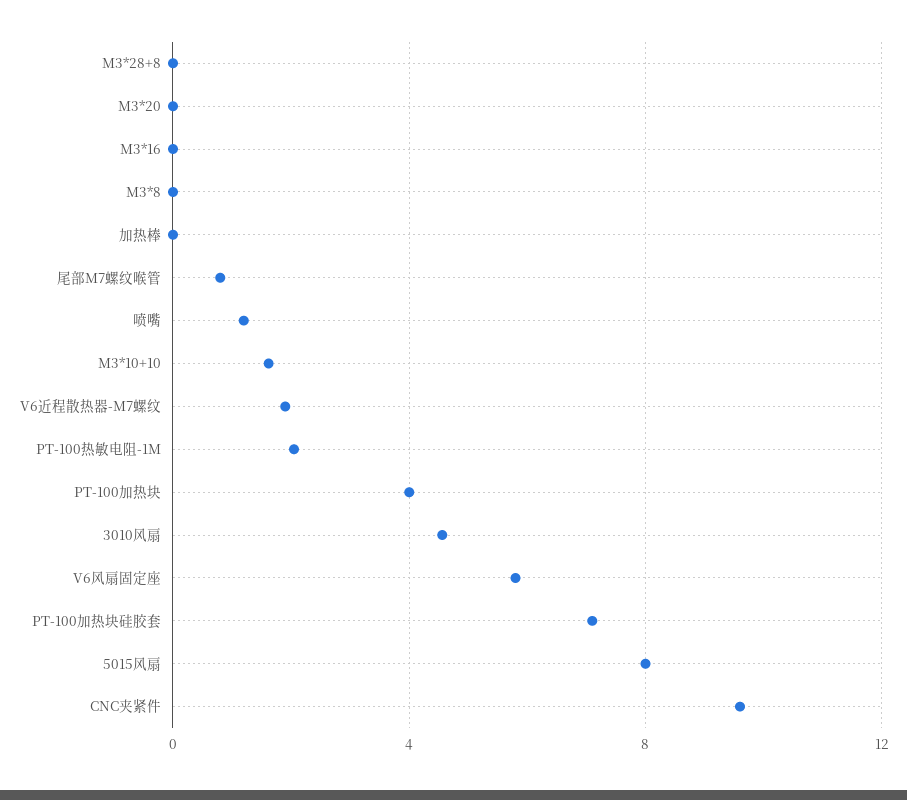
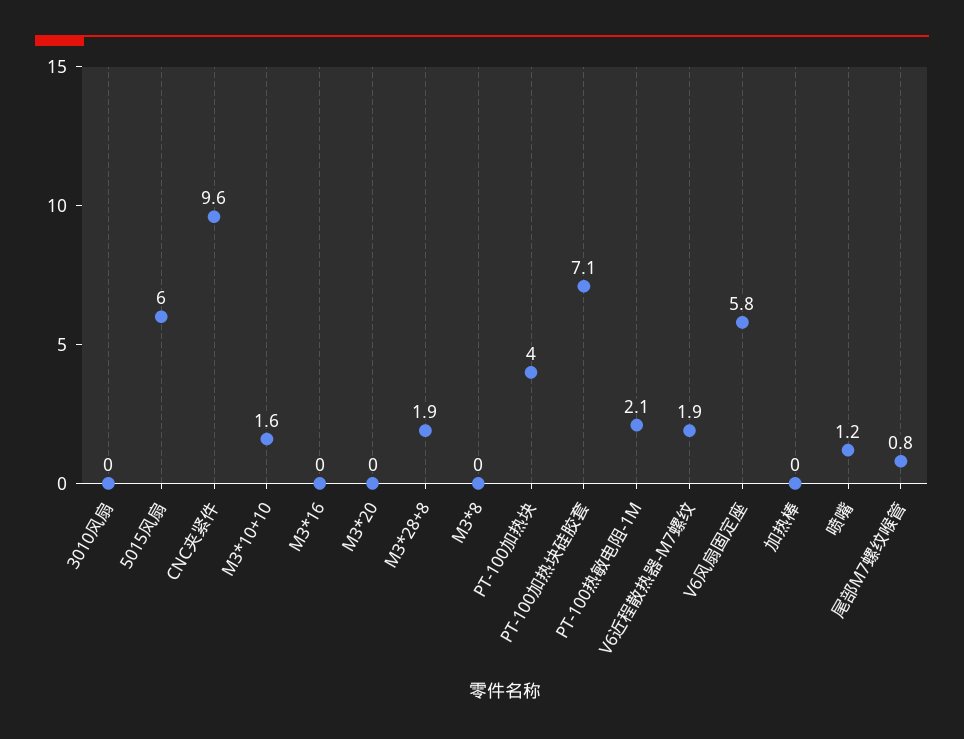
M3*28+8: 0 -> 1.9
3010风扇: 4.5 -> 0
5015风扇: 8 -> 6

